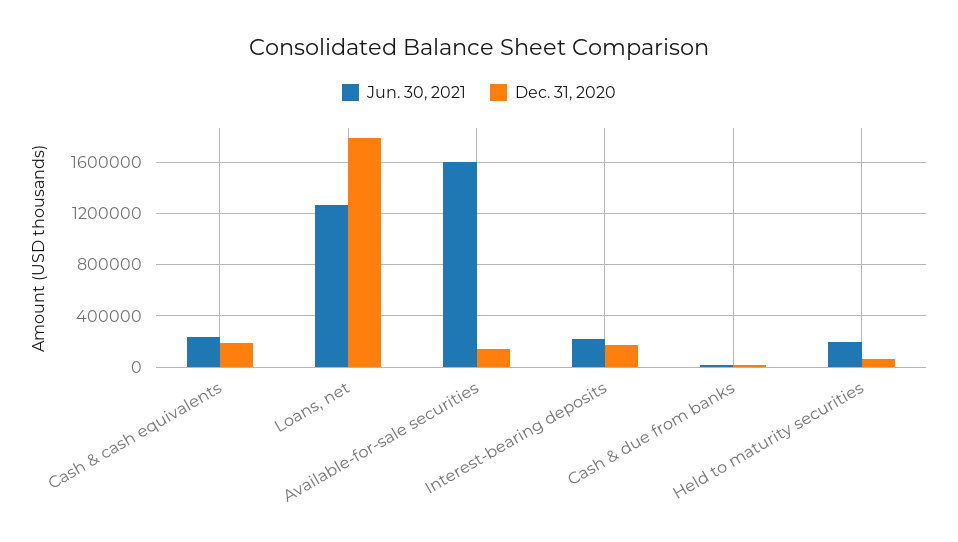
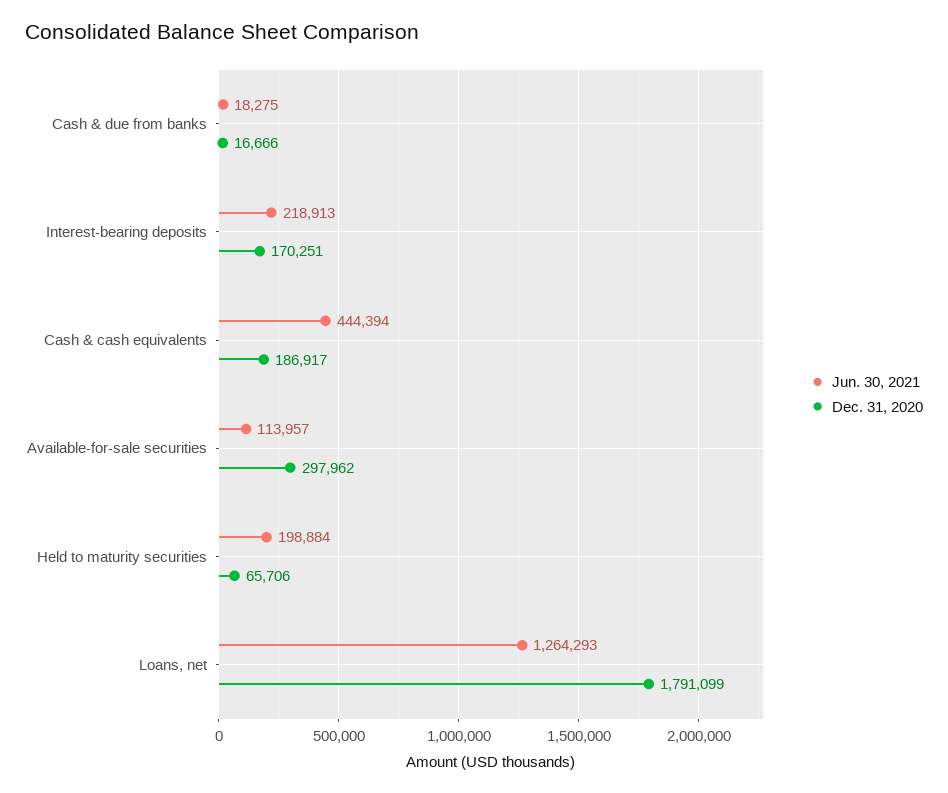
Jun. 30, 2021, Cash & cash equivalents: 250000 -> 444394
Jun. 30, 2021, Available-for-sale securities: 1600000 -> 113957
Dec. 31, 2020, Available-for-sale securities: 150000 -> 297962

